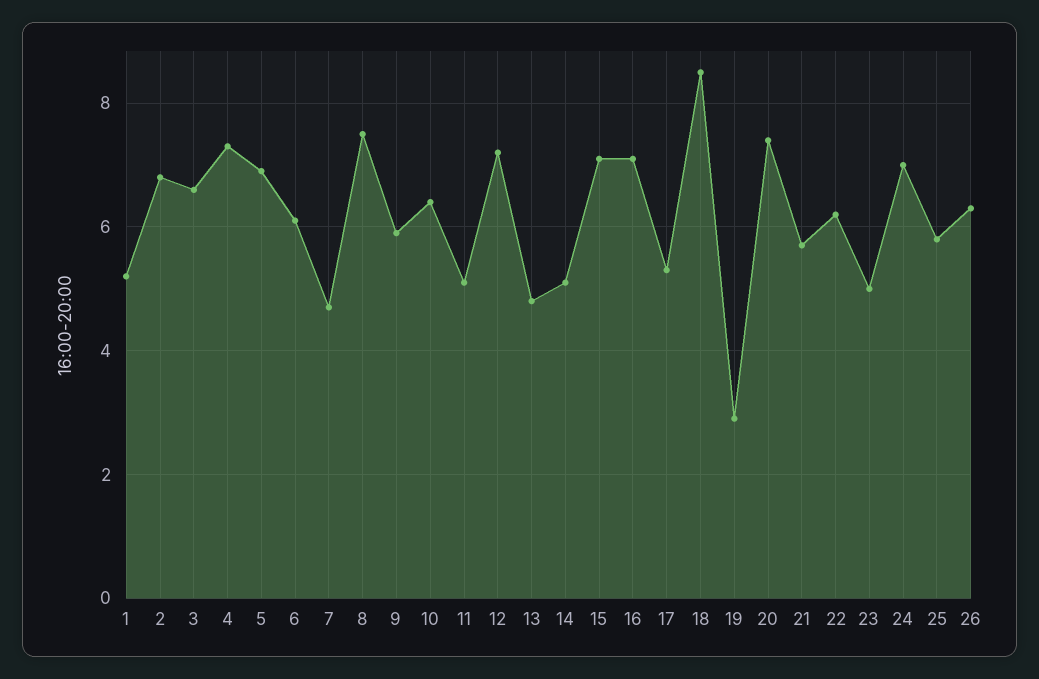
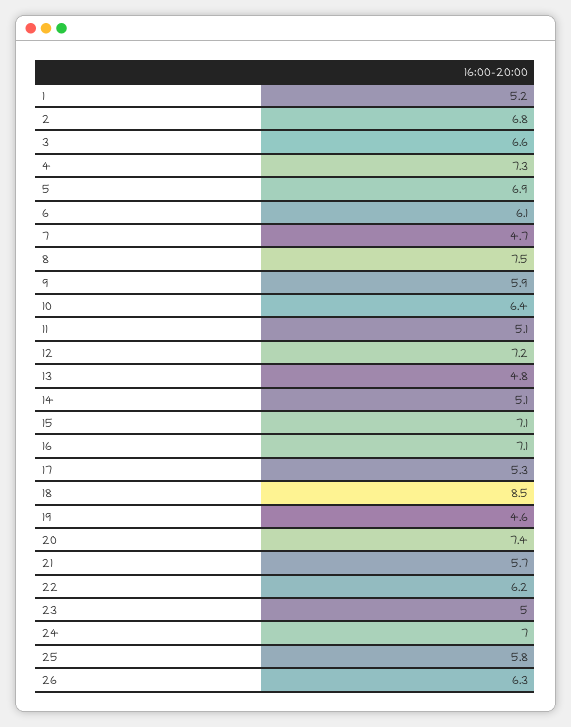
19: 3 -> 4.6

